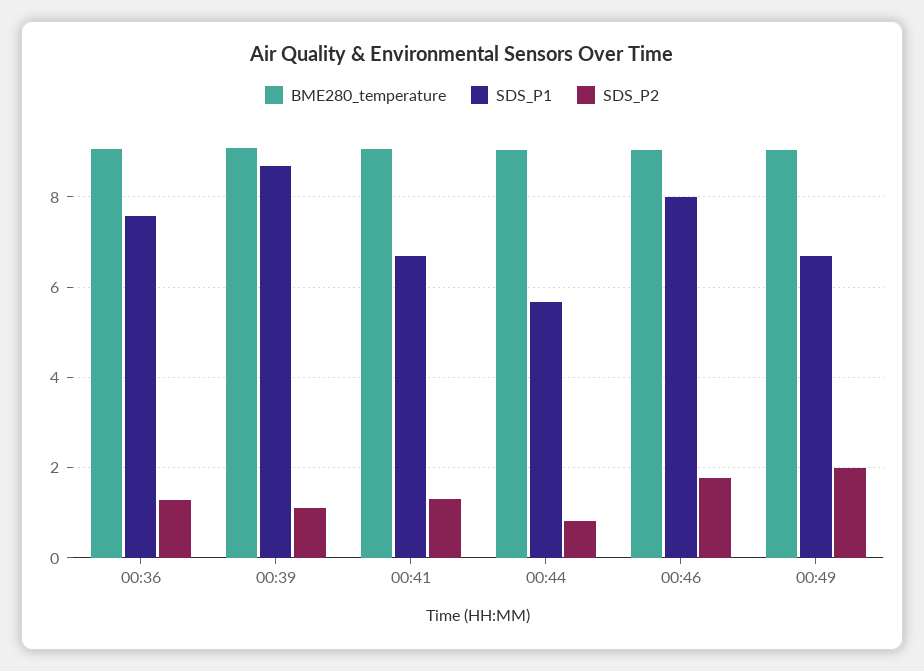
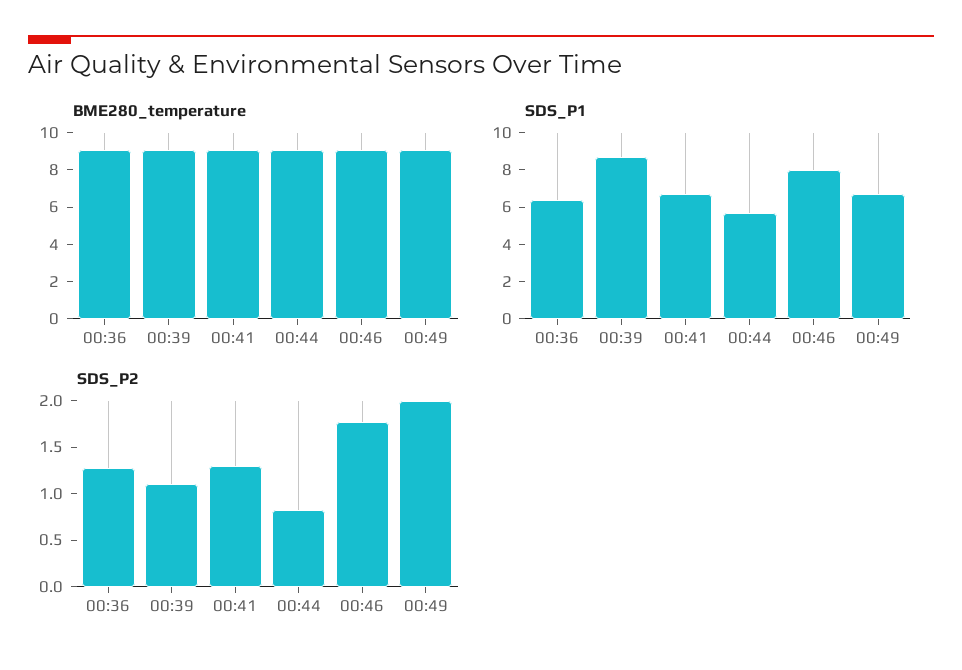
SDS_P1, 00:36: 7.6 -> 6.5

